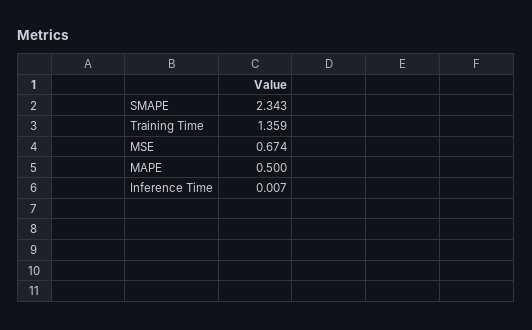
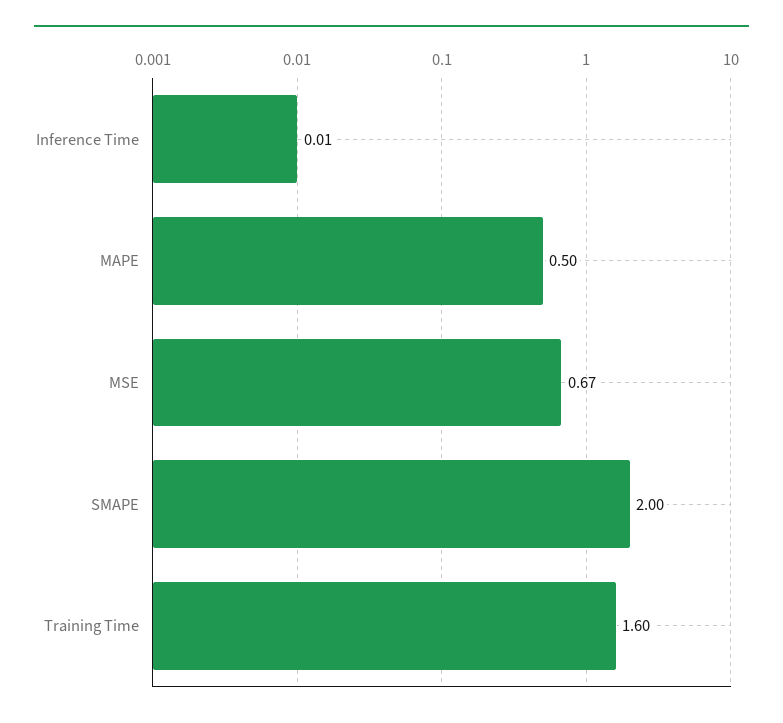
SMAPE: 2.343 -> 2
Training Time: 1.359 -> 1.6

